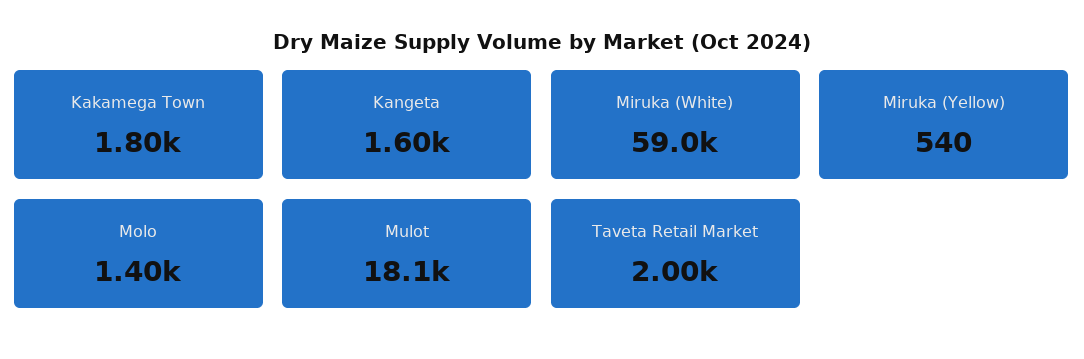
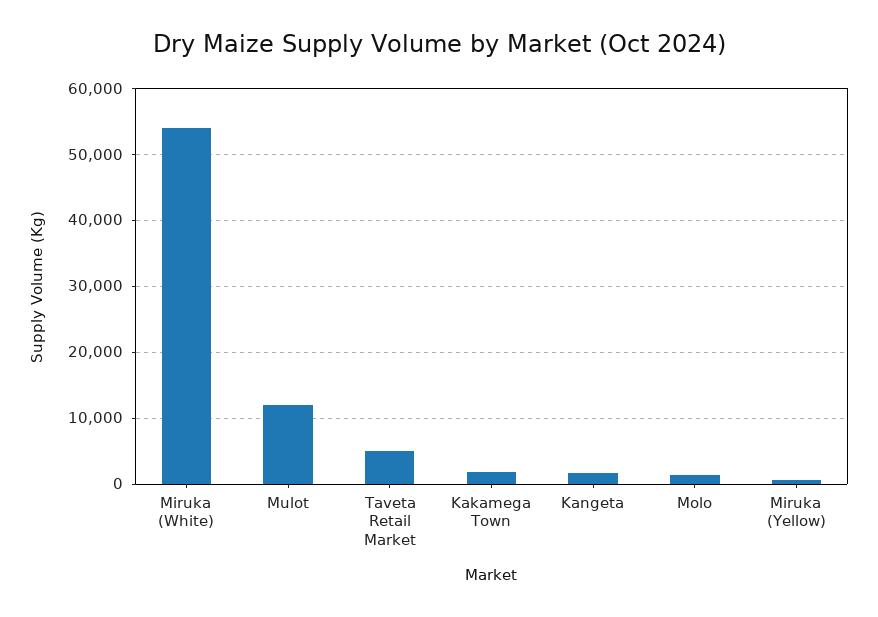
Miruka (White): 59000 -> 54000
Mulot: 18100 -> 12000
Taveta Retail Market: 2000 -> 5000

